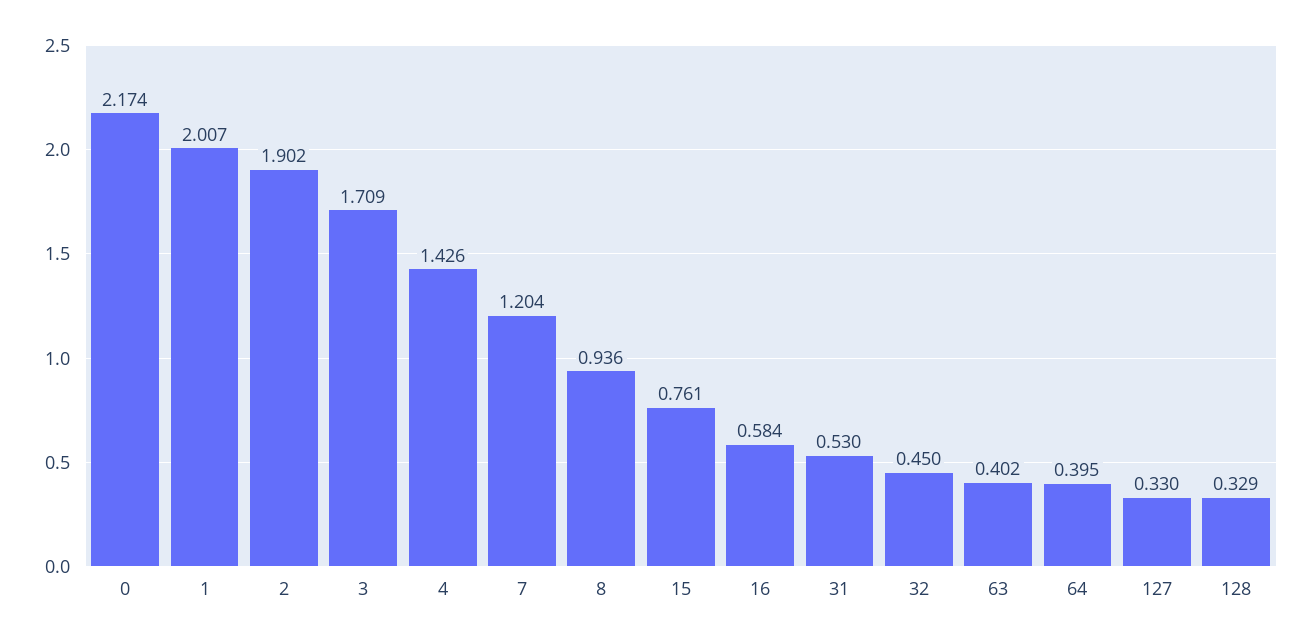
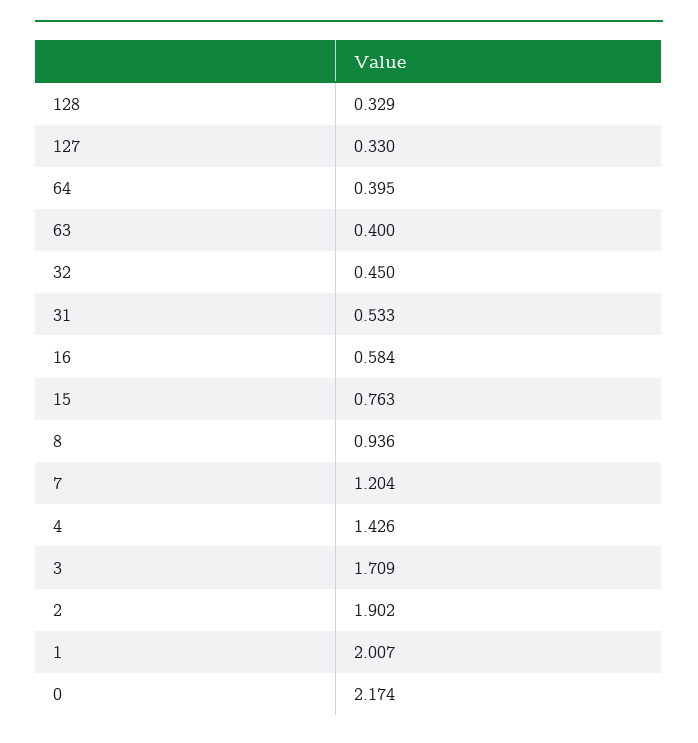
15: 0.761 -> 0.763
31: 0.53 -> 0.533
63: 0.402 -> 0.4

